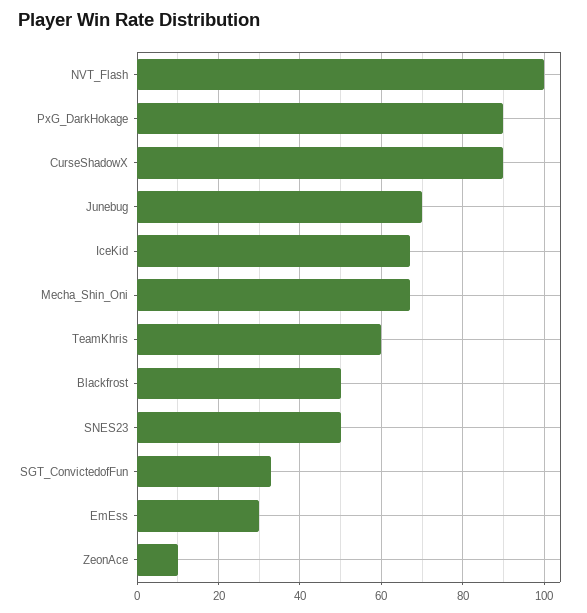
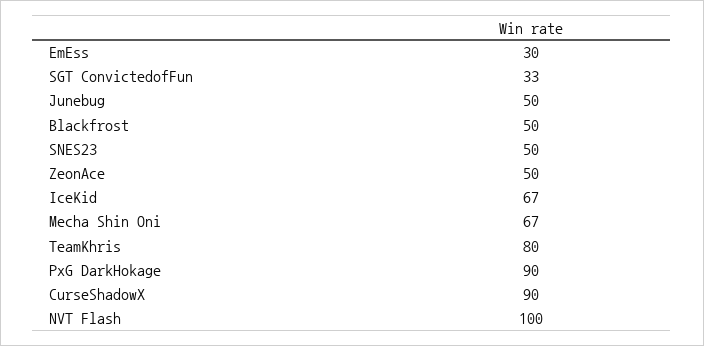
Junebug: 70 -> 50
TeamKhris: 60 -> 80
ZeonAce: 10 -> 50

